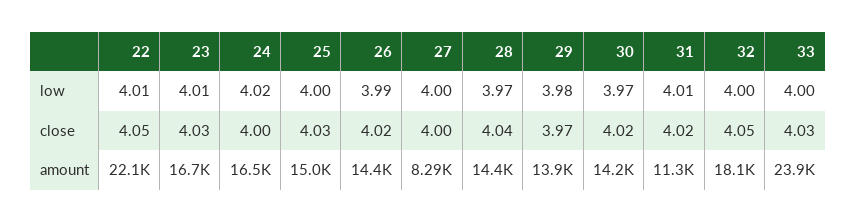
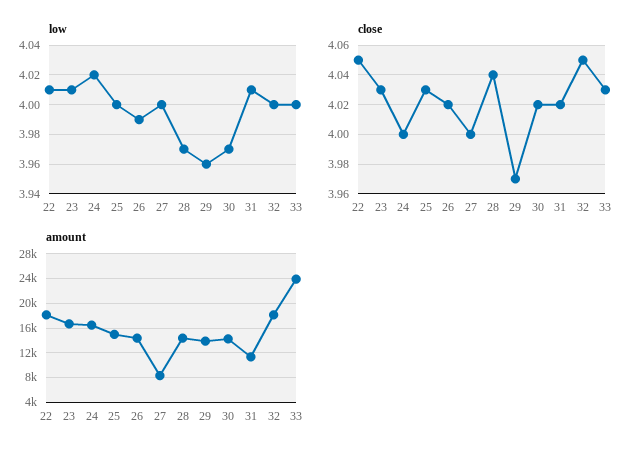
low, 29: 3.98 -> 3.96
amount, 22: 22100 -> 18000

